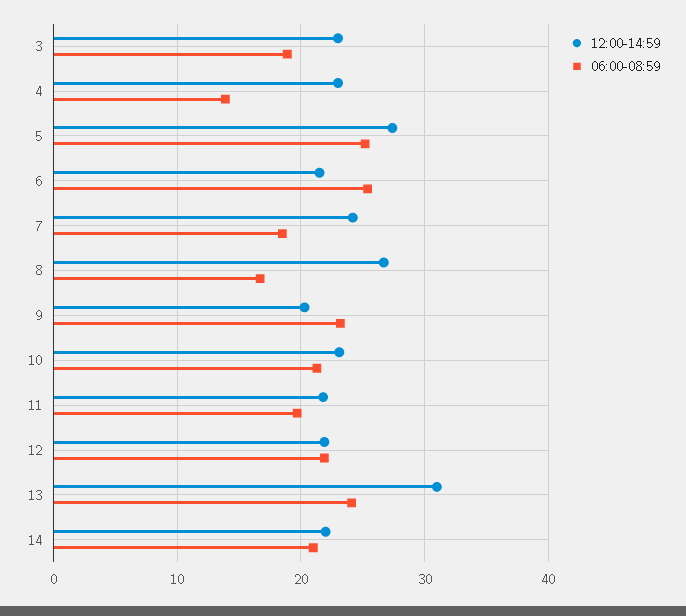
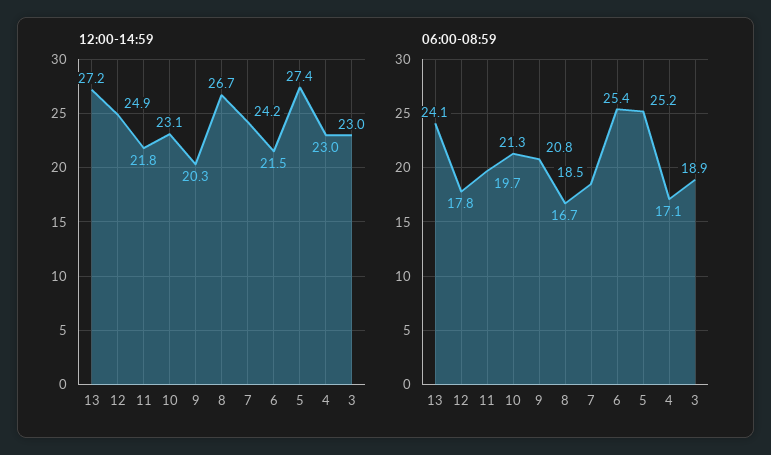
06:00-08:59, 4: 14 -> 17.1
06:00-08:59, 9: 23 -> 20.8
12:00-14:59, 12: 22 -> 24.9
06:00-08:59, 12: 22 -> 17.8
12:00-14:59, 13: 31 -> 27.2
12:00-14:59, 14: 22 -> none
06:00-08:59, 14: 21 -> none

